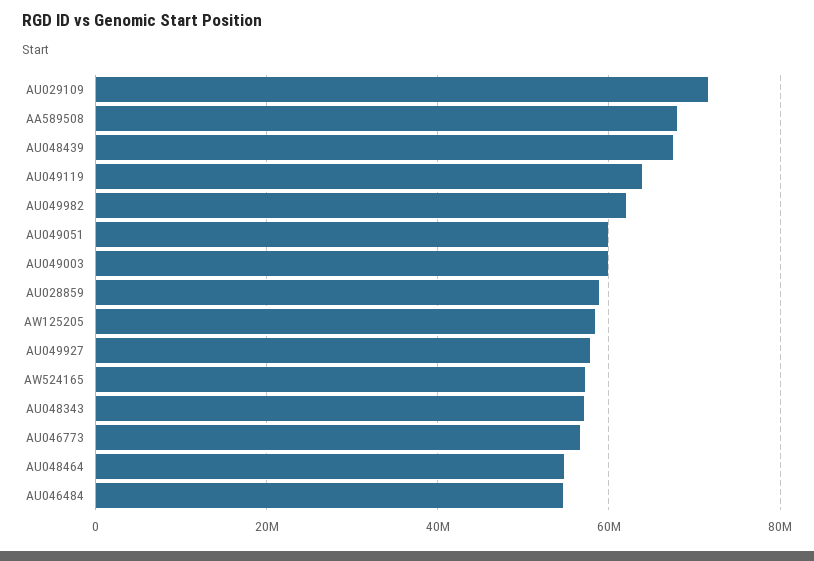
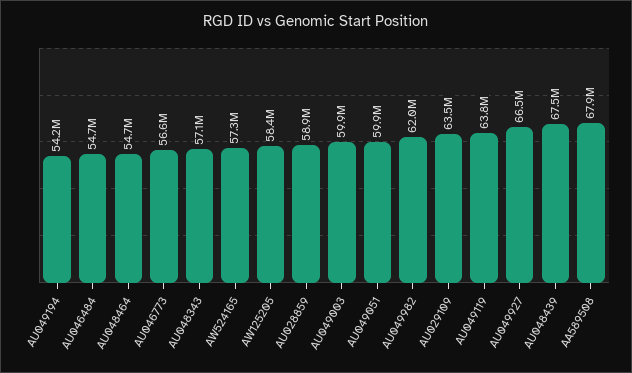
AU029109: 72000000 -> 63500000
AU049927: 58000000 -> 66500000
AU049194: none -> 54200000

